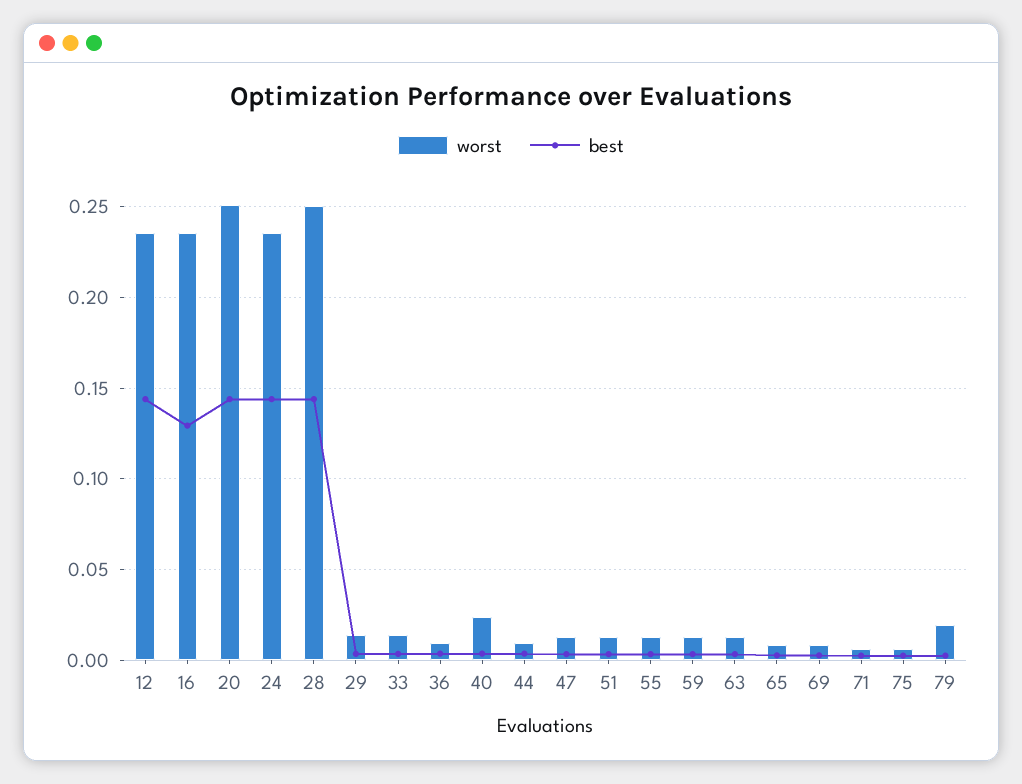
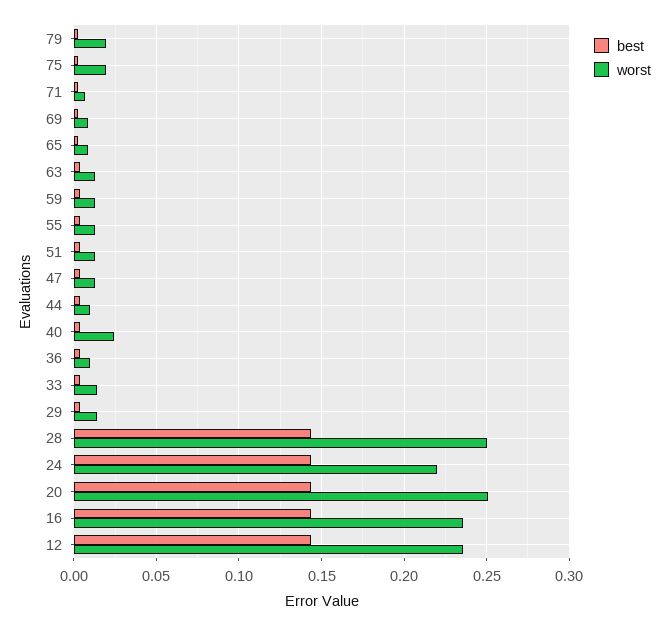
best, 16: 0.13 -> 0.145
worst, 24: 0.235 -> 0.22
worst, 75: 0.005 -> 0.02

